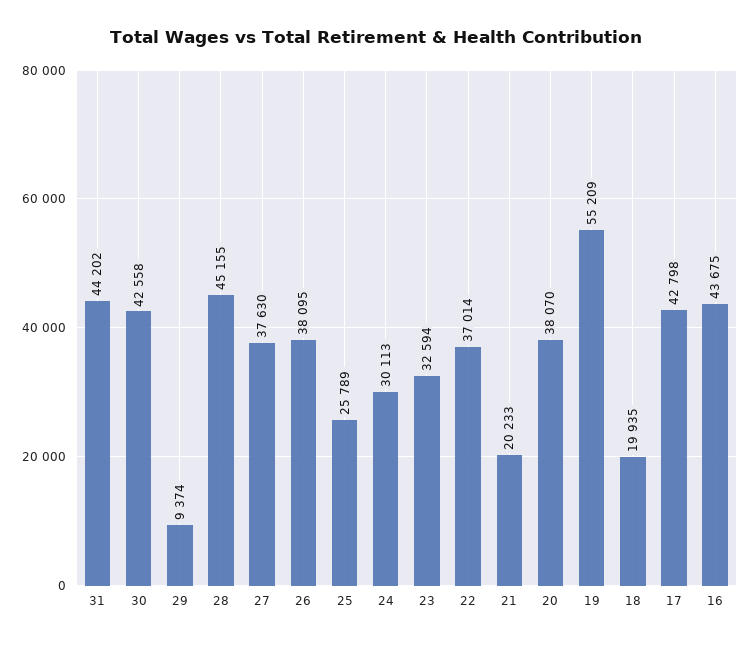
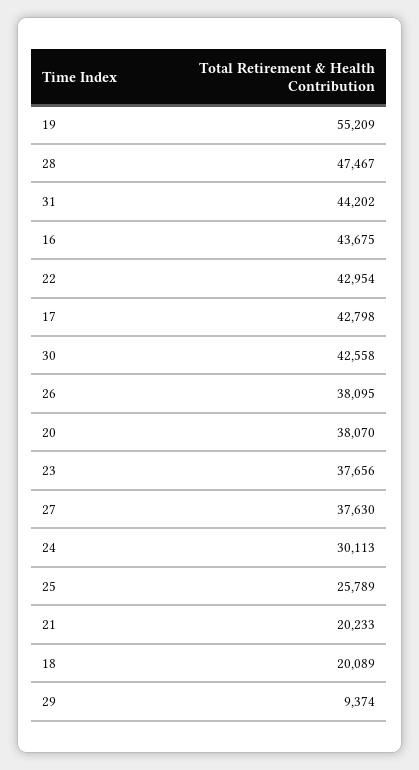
28: 45155 -> 47467
23: 32594 -> 37656
22: 37014 -> 42954
18: 19935 -> 20089

